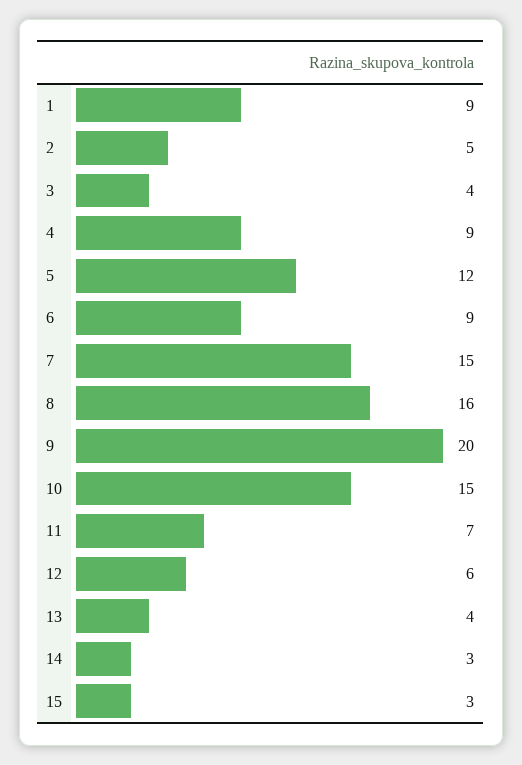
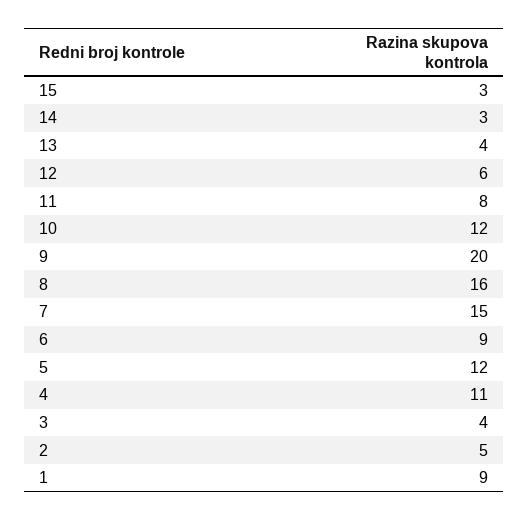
4: 9 -> 11
10: 15 -> 12
11: 7 -> 8

